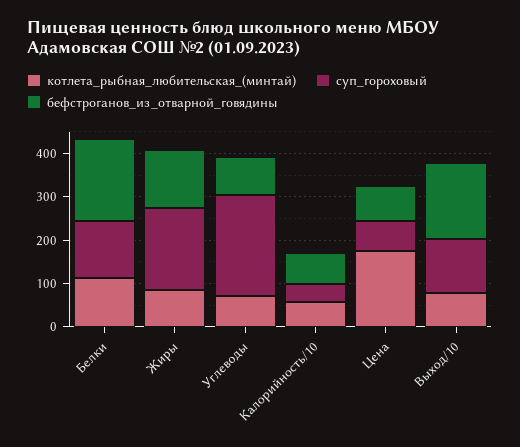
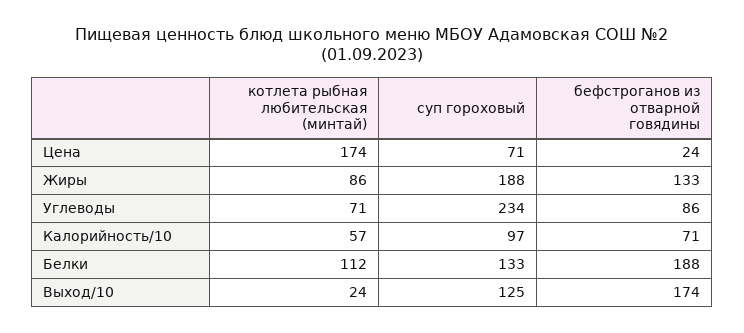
суп_гороховый, Калорийность/10: 40 -> 97
бефстроганов_из_отварной_говядины, Цена: 80 -> 24
котлета_рыбная_любительская_(минтай), Выход/10: 80 -> 24

